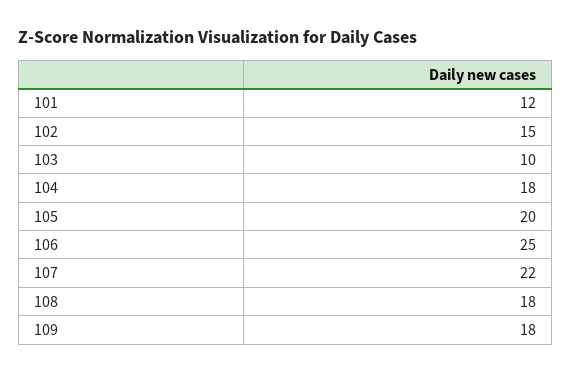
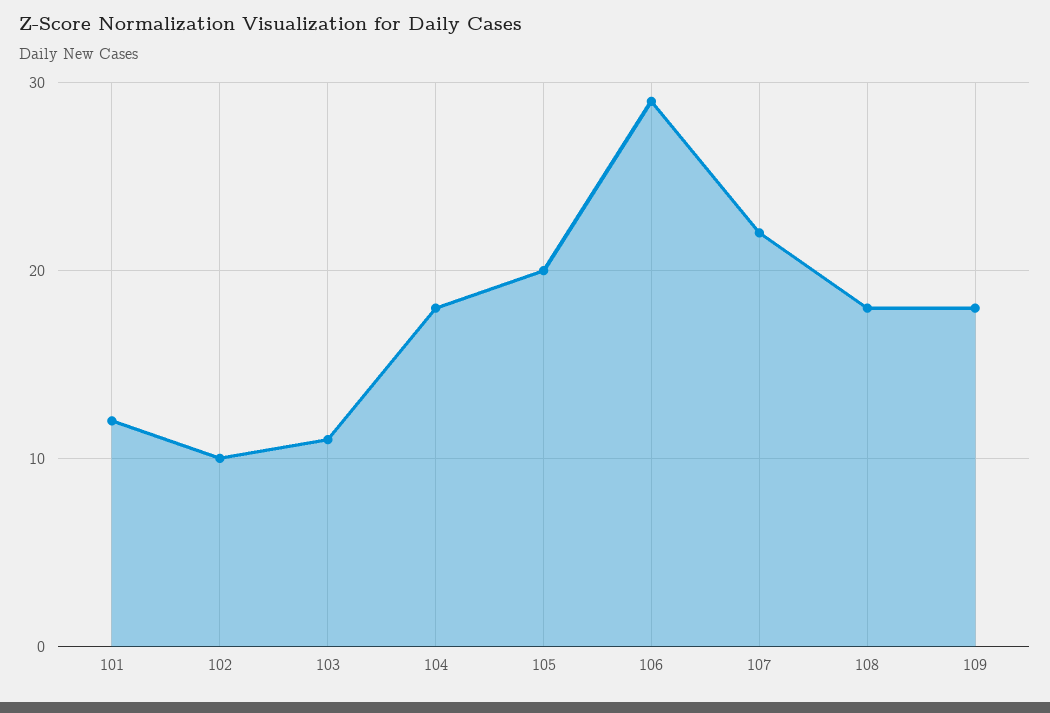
102: 15 -> 10
103: 10 -> 11
106: 25 -> 29

